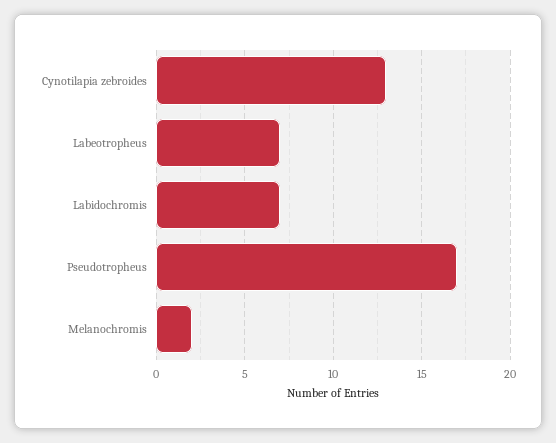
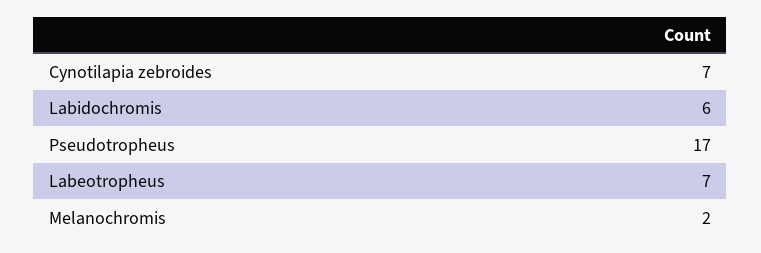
Cynotilapia zebroides: 13 -> 7
Labidochromis: 7 -> 6

